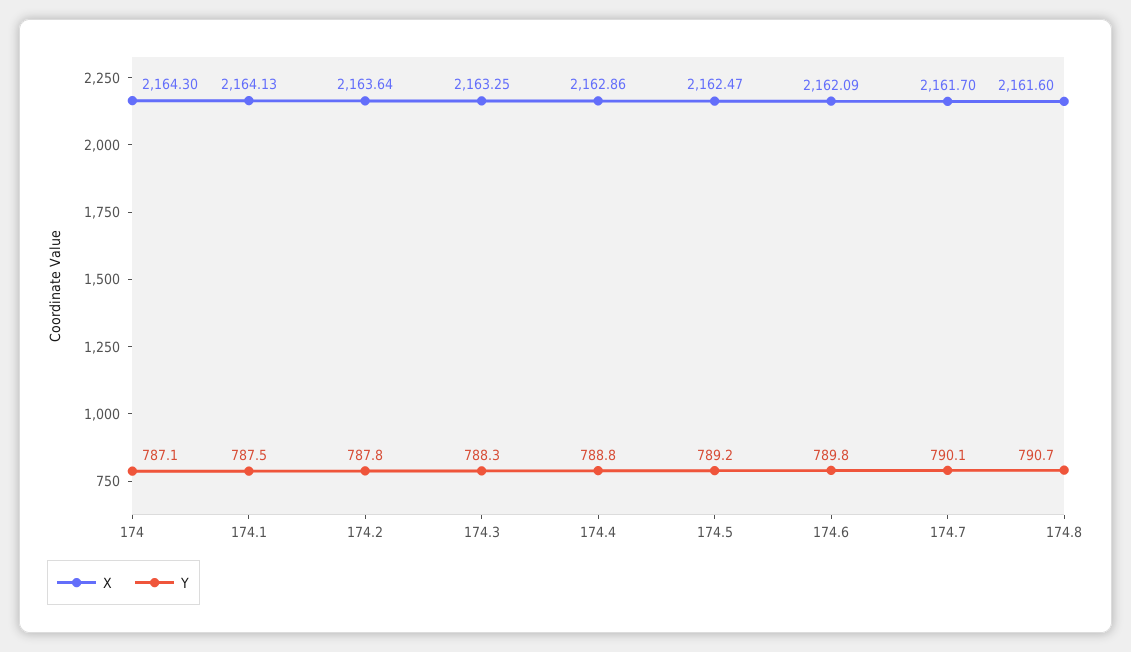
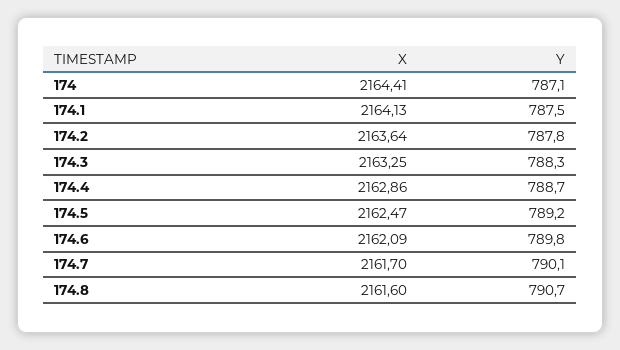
X, 174: 2164.3 -> 2164.41
Y, 174.4: 788.8 -> 788.7

